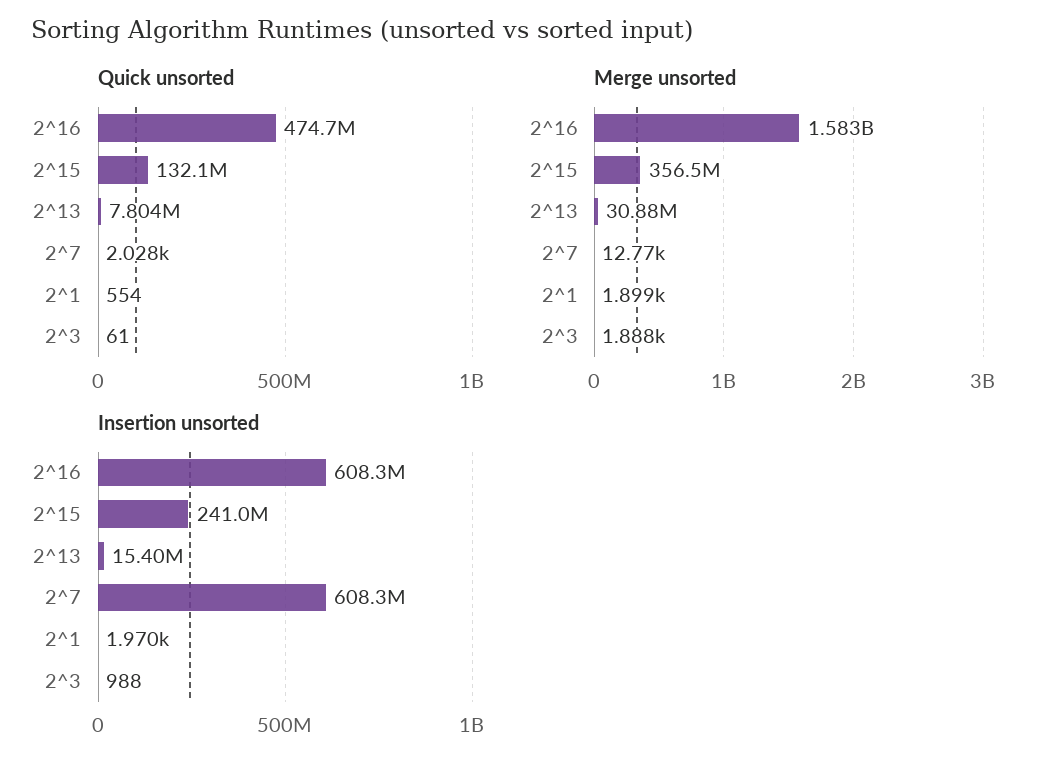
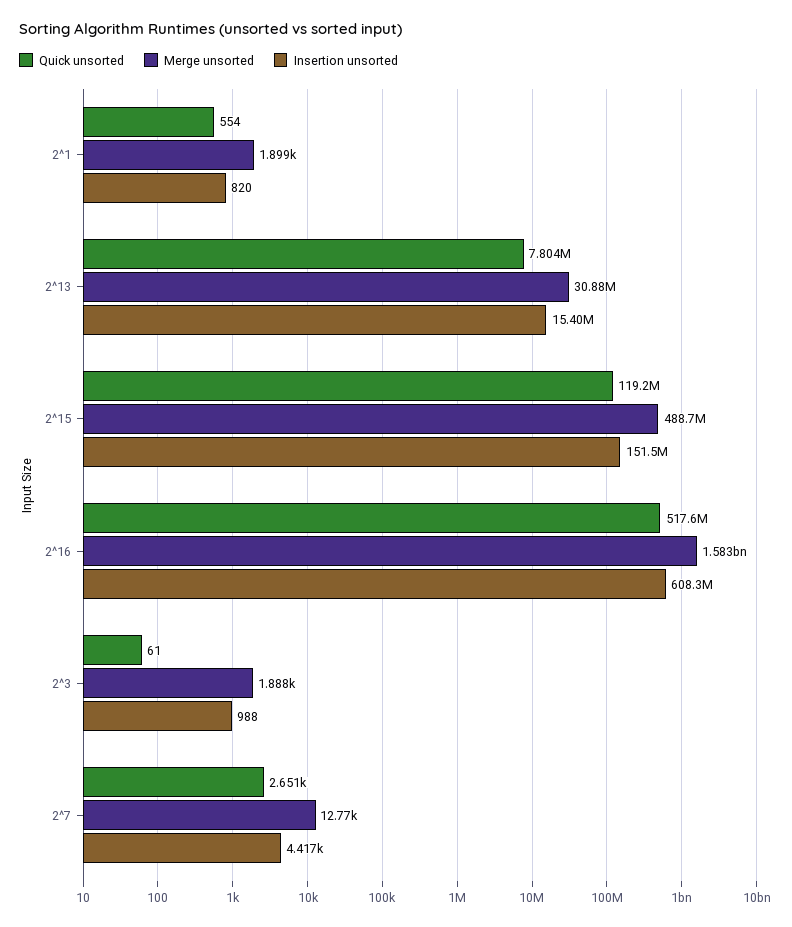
Quick unsorted, 2^16: 474700000 -> 517600000
Quick unsorted, 2^15: 132100000 -> 119200000
Quick unsorted, 2^7: 2028 -> 2651
Merge unsorted, 2^15: 356500000 -> 488700000
Insertion unsorted, 2^15: 241000000 -> 151500000
Insertion unsorted, 2^7: 608300000 -> 4417
Insertion unsorted, 2^1: 1970 -> 820

